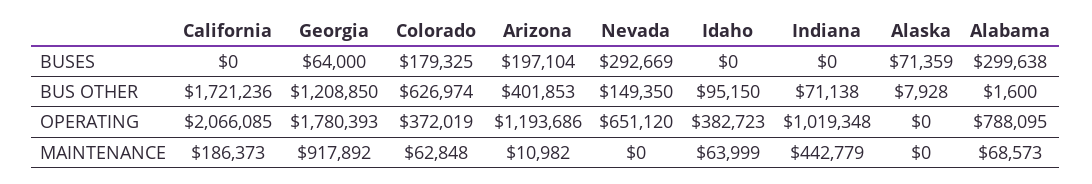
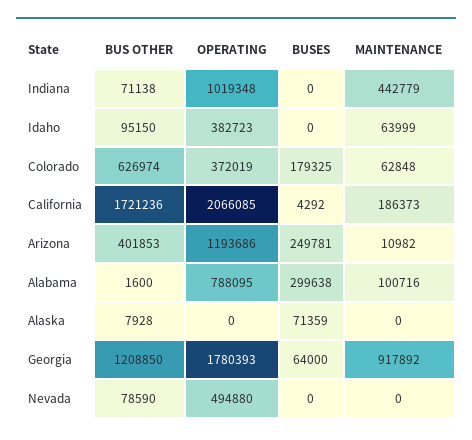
California, BUSES: 0 -> 4292
Arizona, BUSES: 197104 -> 249781
Nevada, BUSES: 292669 -> 0
Nevada, BUS OTHER: 149350 -> 78590
Nevada, OPERATING: 651120 -> 494880
Alabama, MAINTENANCE: 68573 -> 100716

